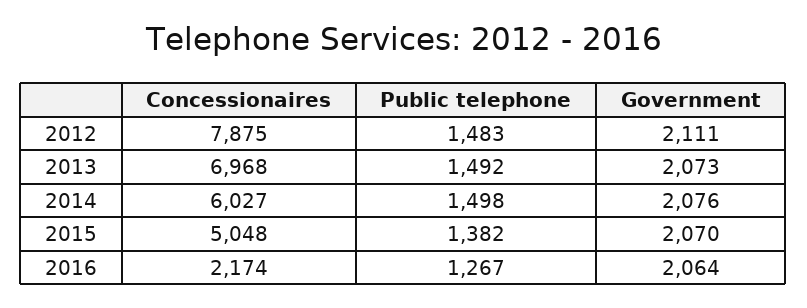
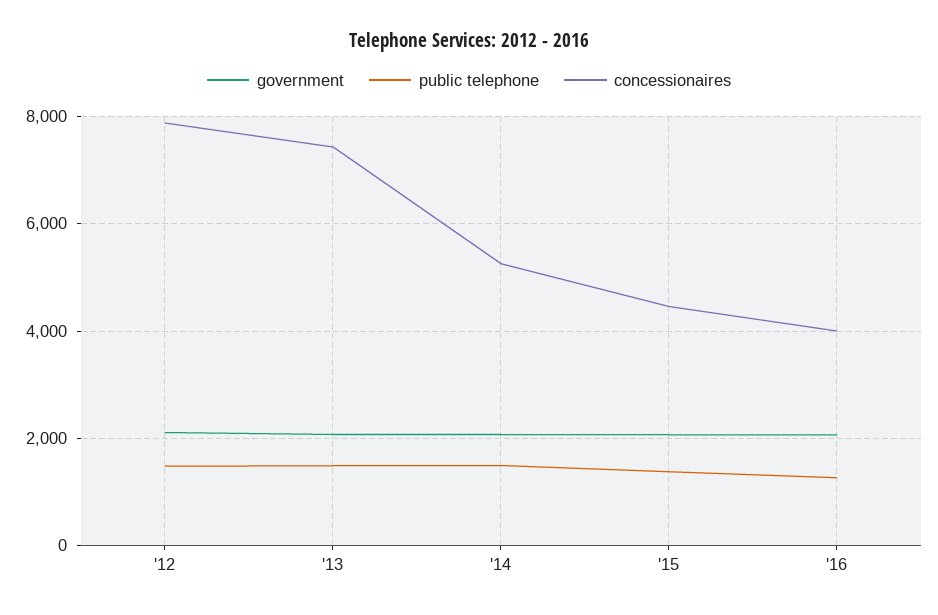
Concessionaires, 2013: 6968 -> 7400
Concessionaires, 2014: 6027 -> 5200
Concessionaires, 2015: 5048 -> 4400
Concessionaires, 2016: 2174 -> 4000

